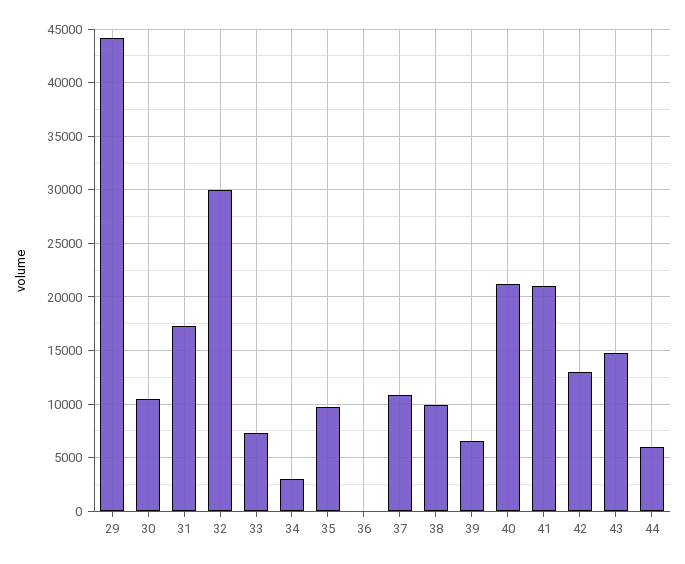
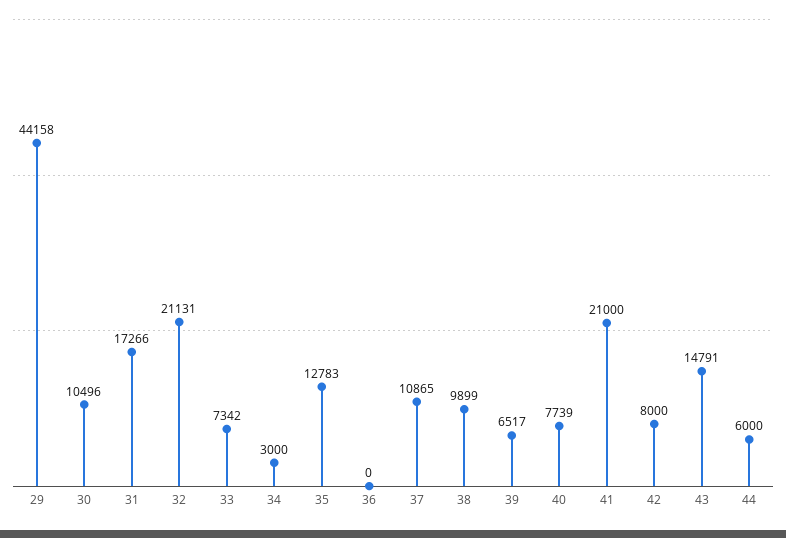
32: 30000 -> 21131
35: 10000 -> 12783
40: 21000 -> 7739
42: 13000 -> 8000

